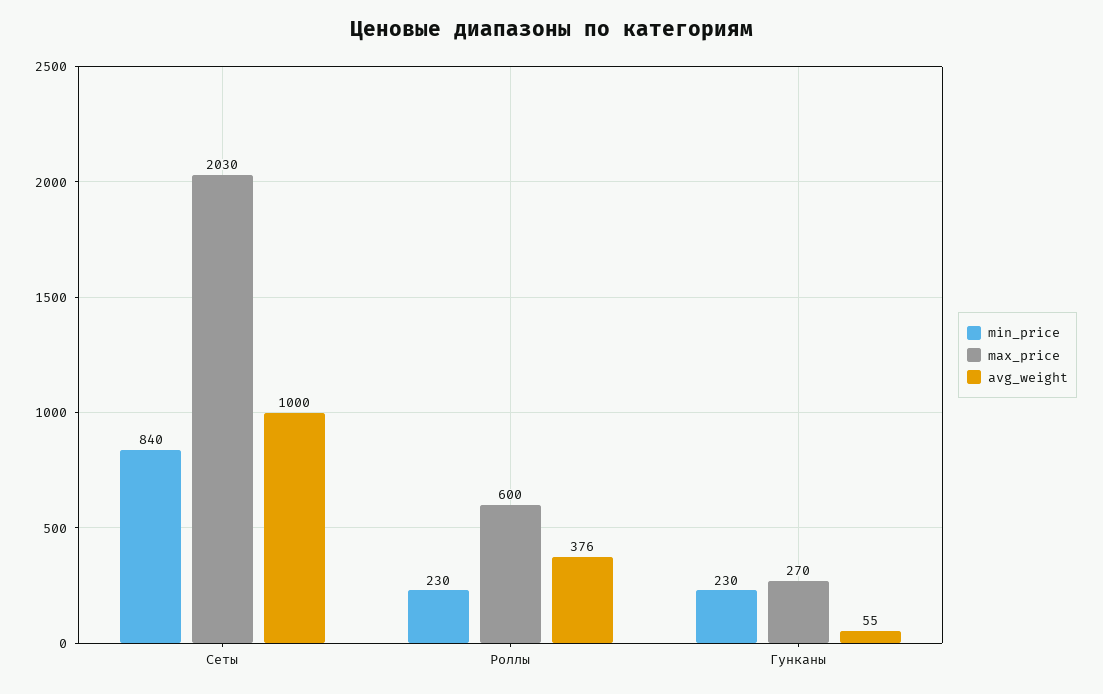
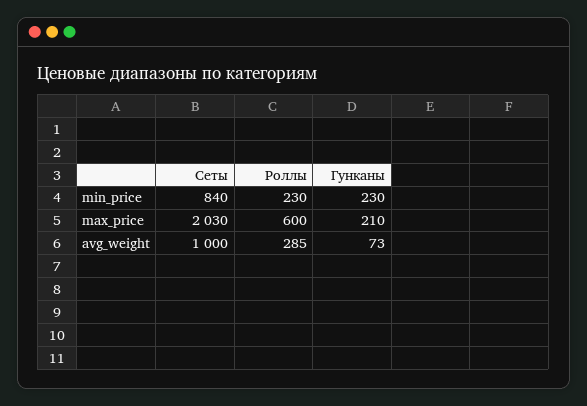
avg_weight, Роллы: 376 -> 285
max_price, Гунканы: 270 -> 210
avg_weight, Гунканы: 55 -> 73

